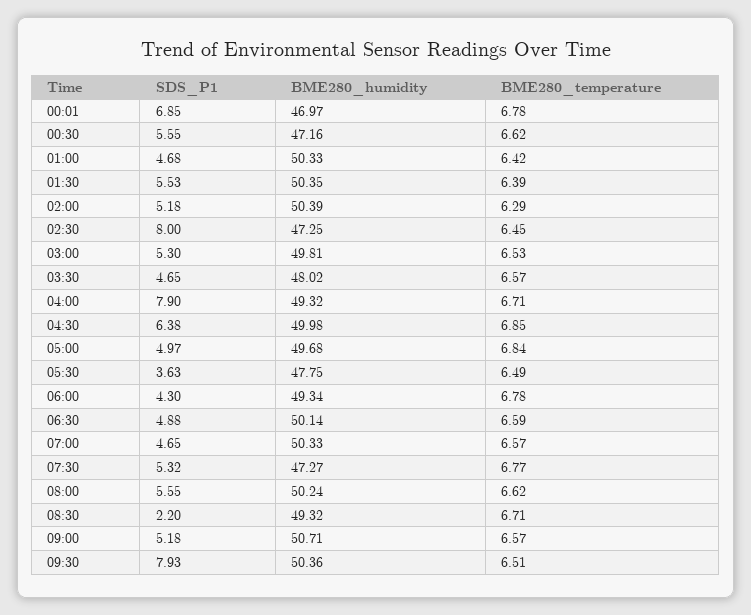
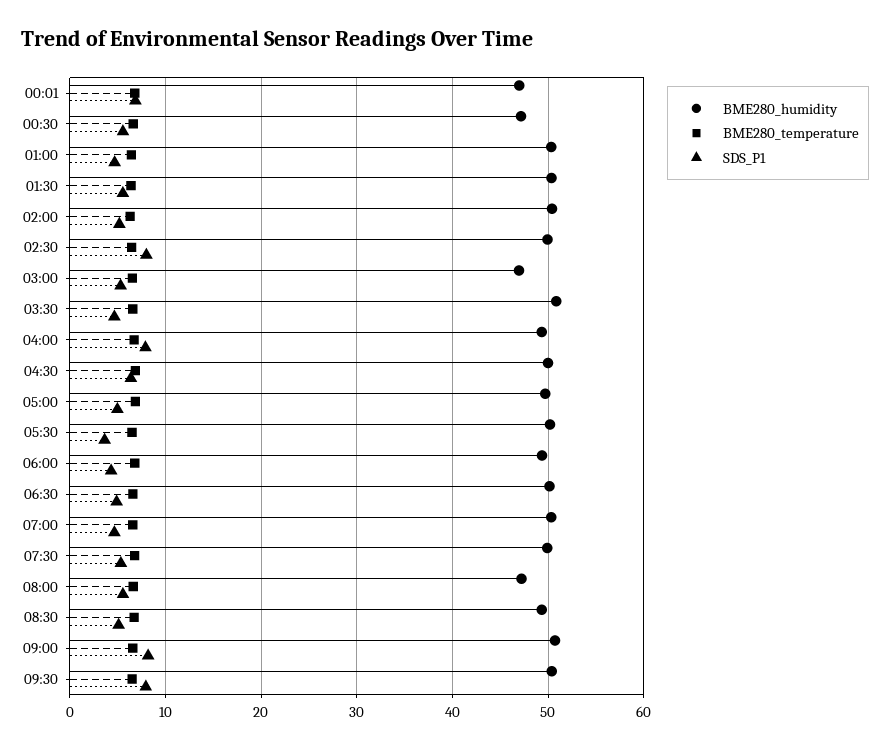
BME280_humidity, 02:30: 47.25 -> 50
BME280_humidity, 03:00: 49.81 -> 47
BME280_humidity, 03:30: 48.02 -> 51
BME280_humidity, 05:30: 47.75 -> 50
BME280_humidity, 07:30: 47.27 -> 50
BME280_humidity, 08:00: 50.24 -> 47
SDS_P1, 08:30: 2.2 -> 5
SDS_P1, 09:00: 5.18 -> 8

